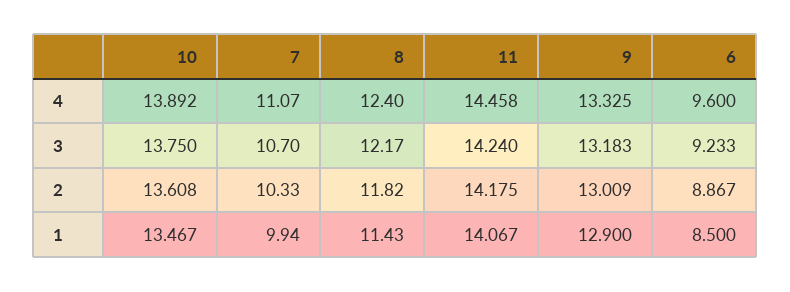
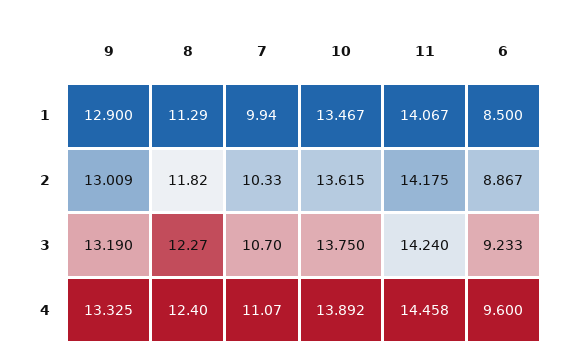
8, 3: 12.17 -> 12.27
9, 3: 13.183 -> 13.19
10, 2: 13.608 -> 13.615
8, 1: 11.43 -> 11.29

